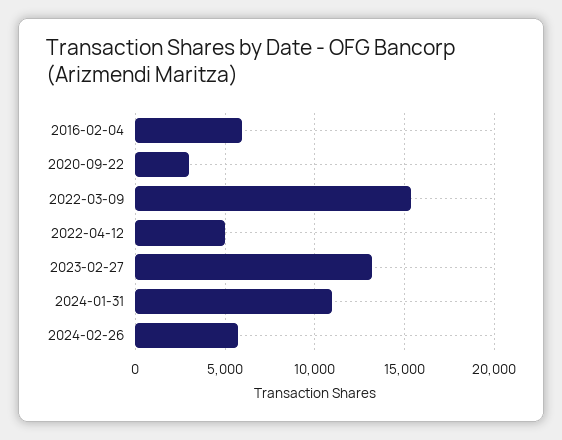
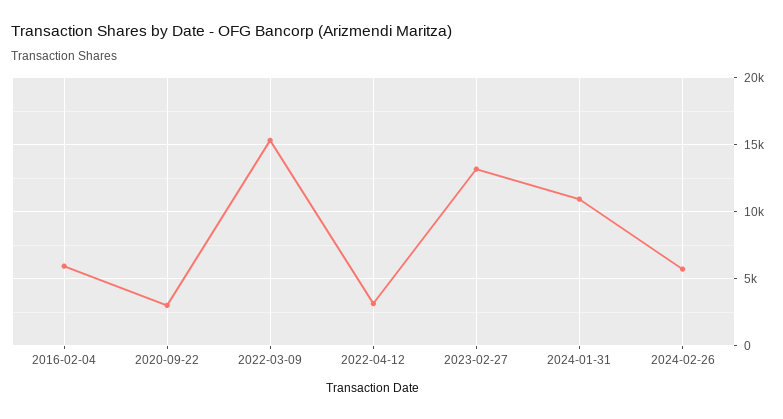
2022-04-12: 5000 -> 3000

